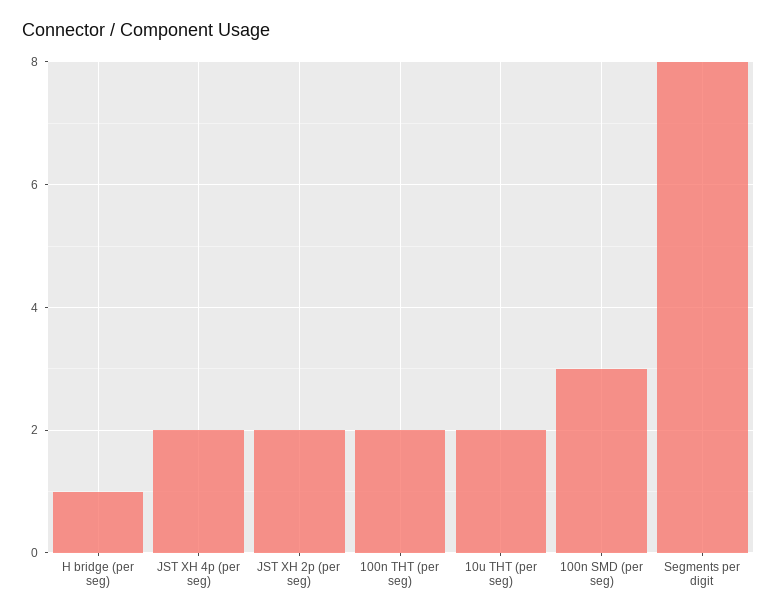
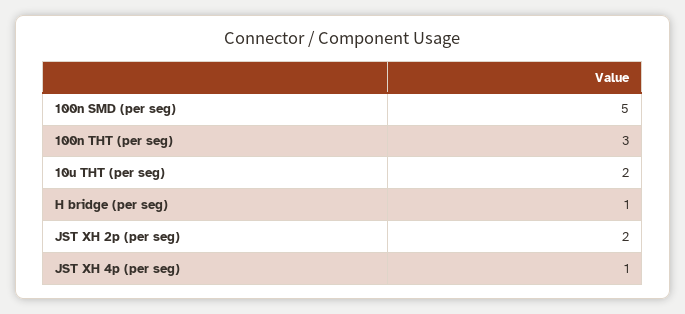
JST XH 4p (per seg): 2 -> 1
100n THT (per seg): 2 -> 3
100n SMD (per seg): 3 -> 5
Segments per digit: 8 -> none

